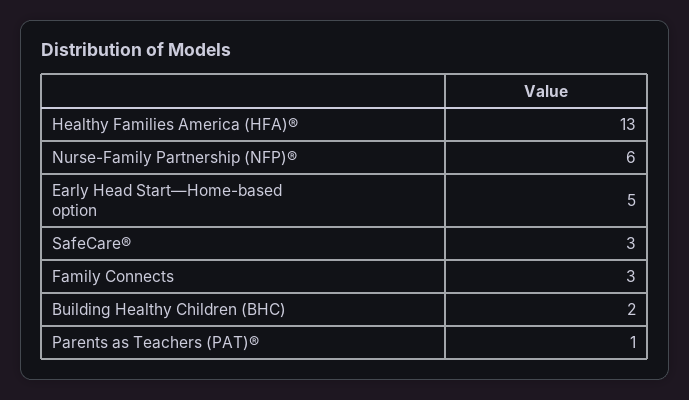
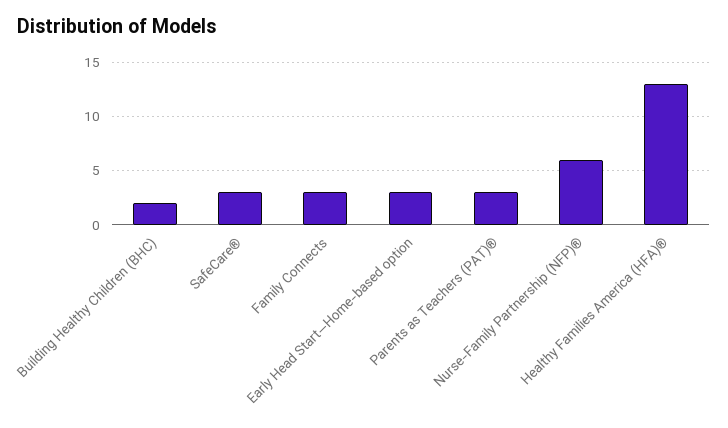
Early Head Start—Home-based option: 5 -> 3
Parents as Teachers (PAT)®: 1 -> 3

